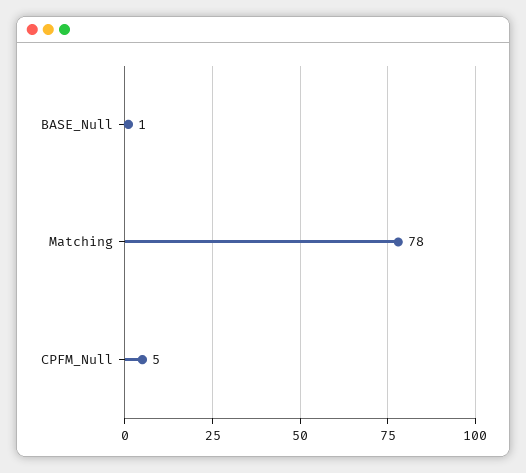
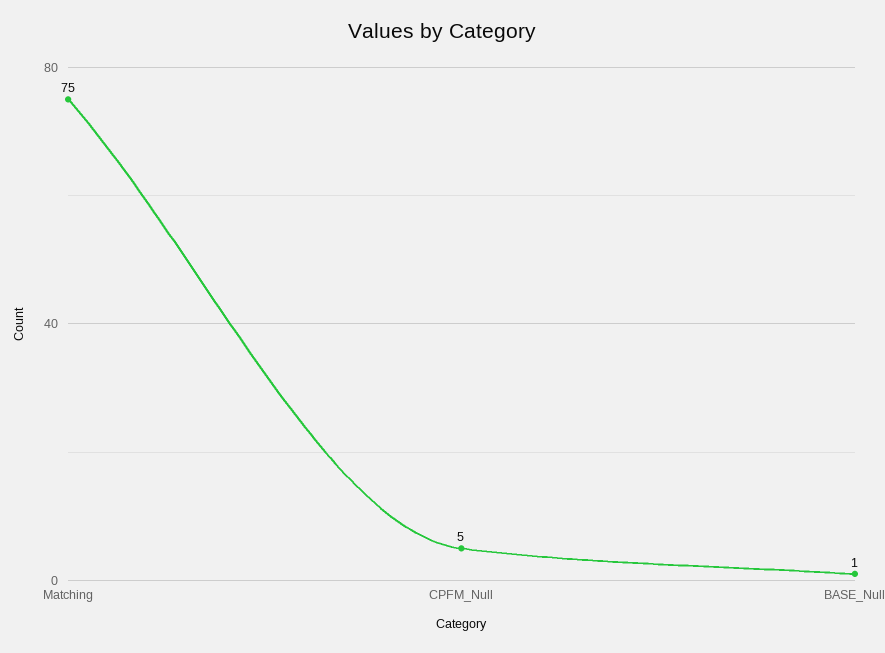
Matching: 78 -> 75

